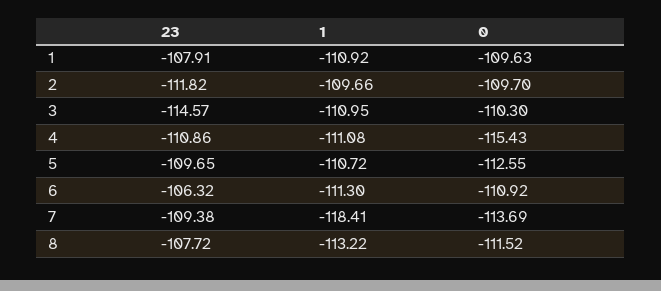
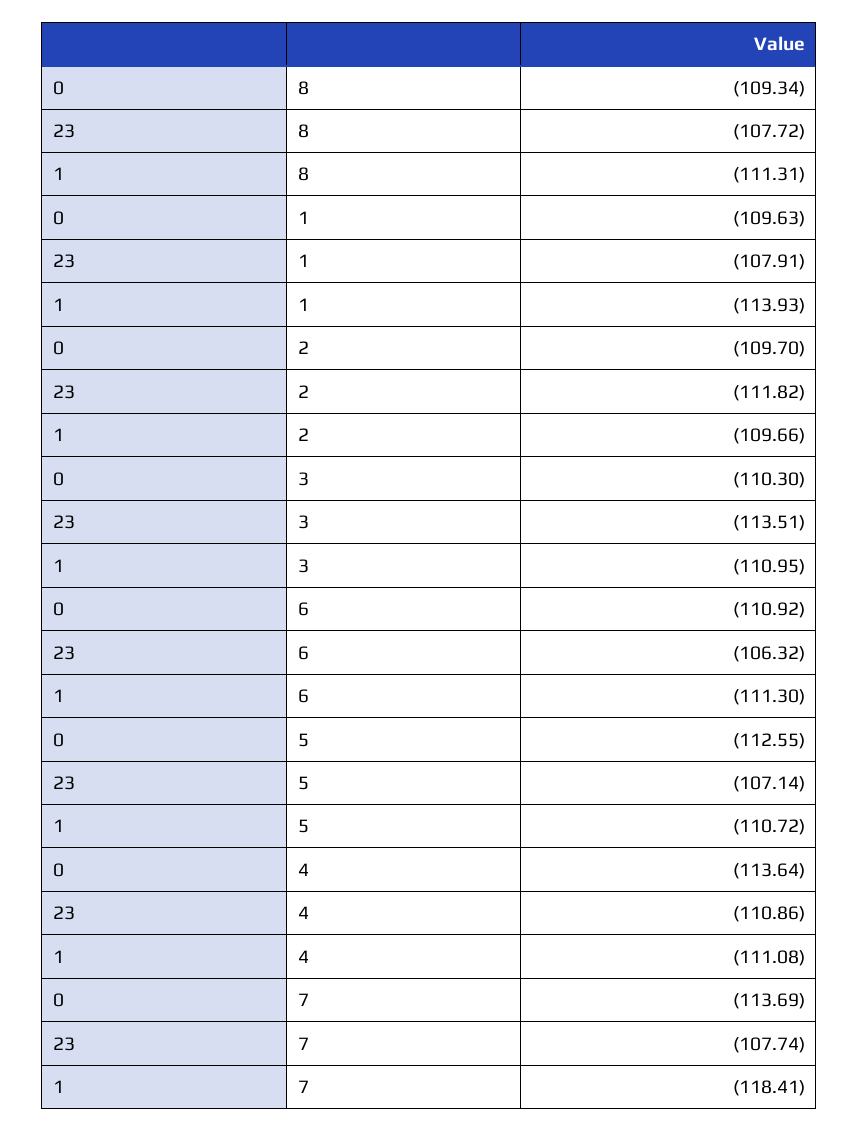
1, 1: -110.92 -> -113.93
23, 3: -114.57 -> -113.51
0, 4: -115.43 -> -113.64
23, 5: -109.65 -> -107.14
23, 7: -109.38 -> -107.74
1, 8: -113.22 -> -111.31
0, 8: -111.52 -> -109.34

